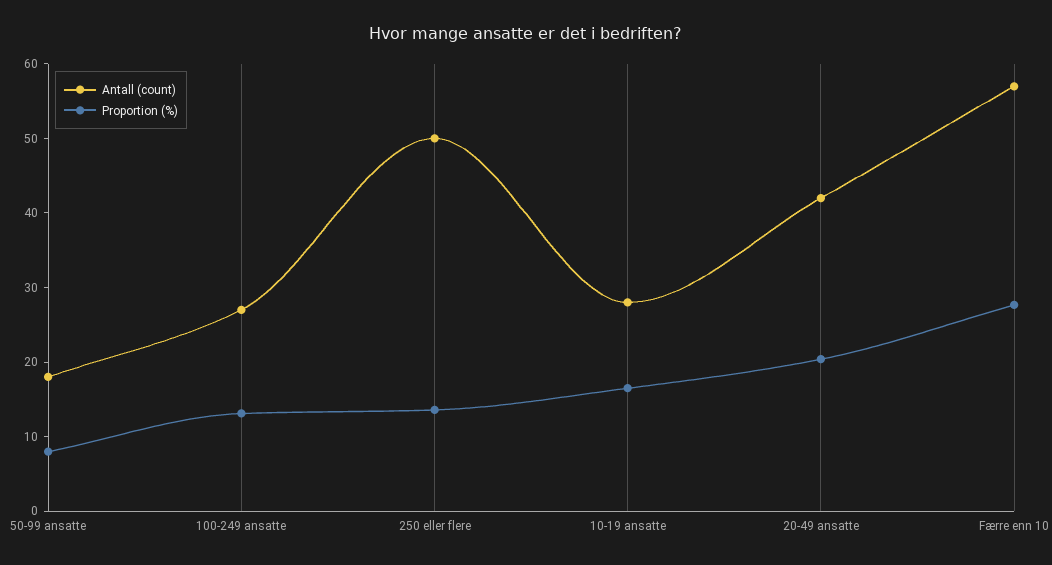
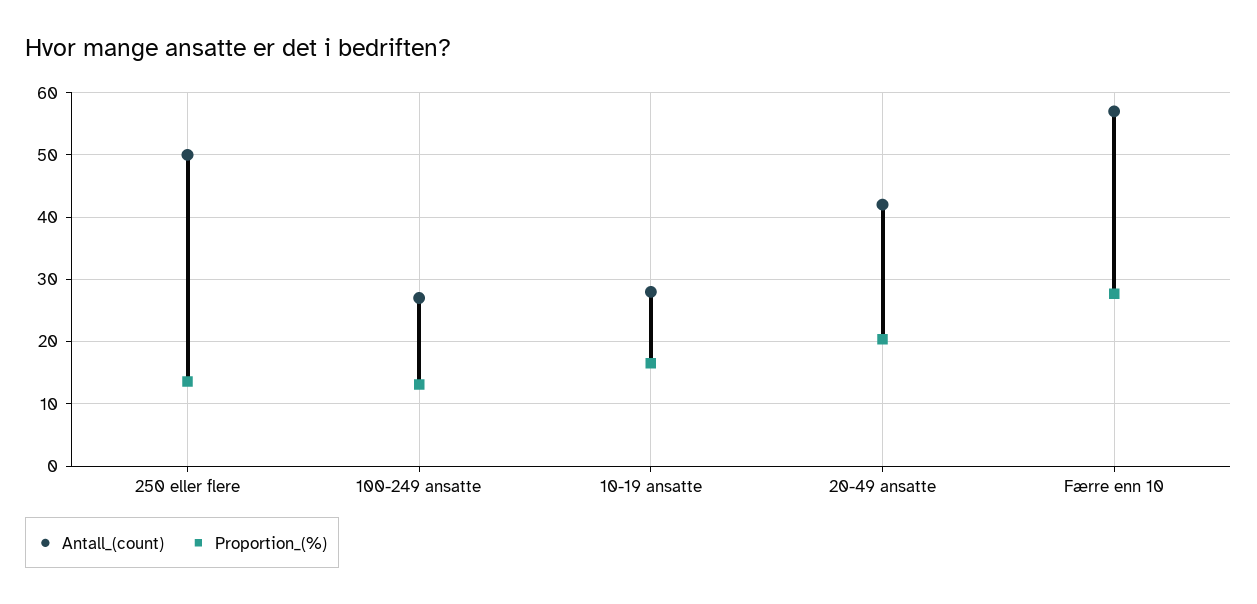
Antall (count), 50-99 ansatte: 18 -> none
Proportion (%), 50-99 ansatte: 8 -> none

